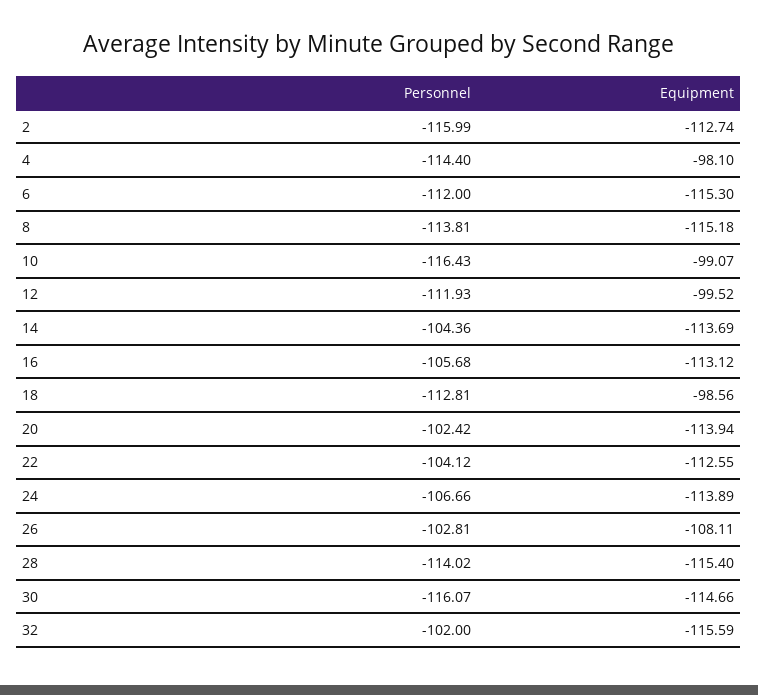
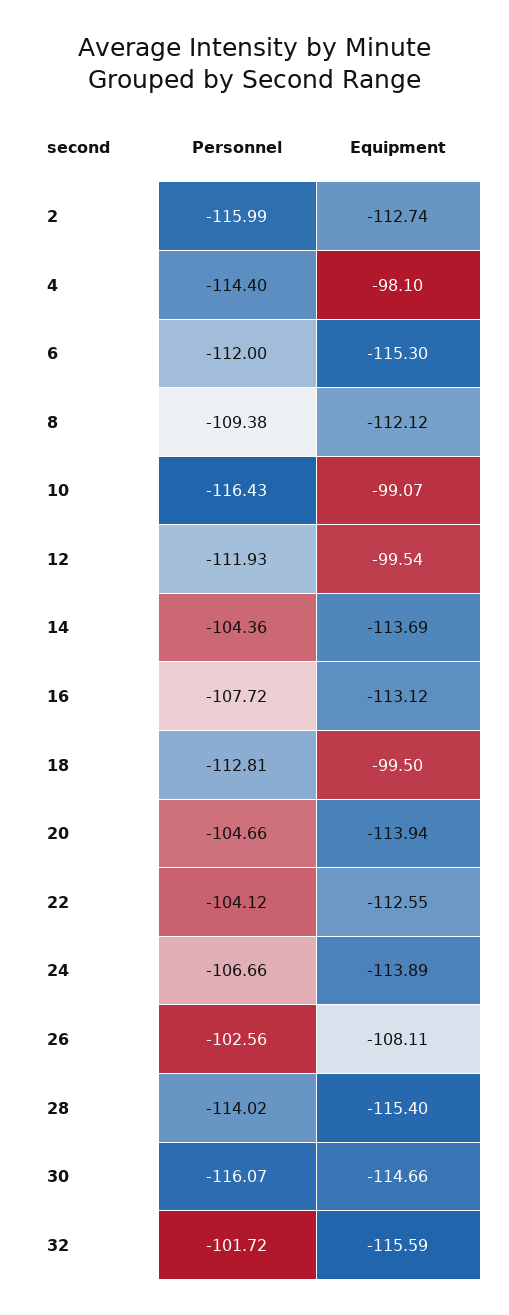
Personnel, 8: -113.81 -> -109.38
Equipment, 8: -115.18 -> -112.12
Equipment, 12: -99.52 -> -99.54
Personnel, 16: -105.68 -> -107.72
Equipment, 18: -98.56 -> -99.5
Personnel, 20: -102.42 -> -104.66
Personnel, 26: -102.81 -> -102.56
Personnel, 32: -102 -> -101.72

